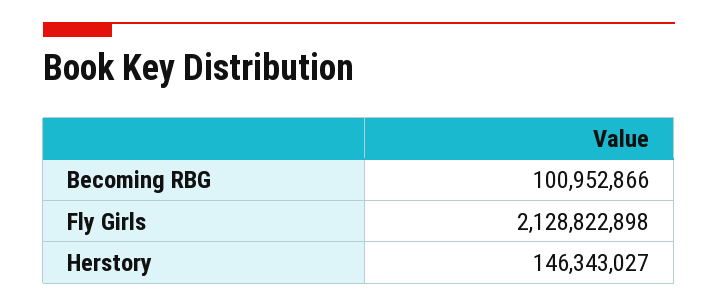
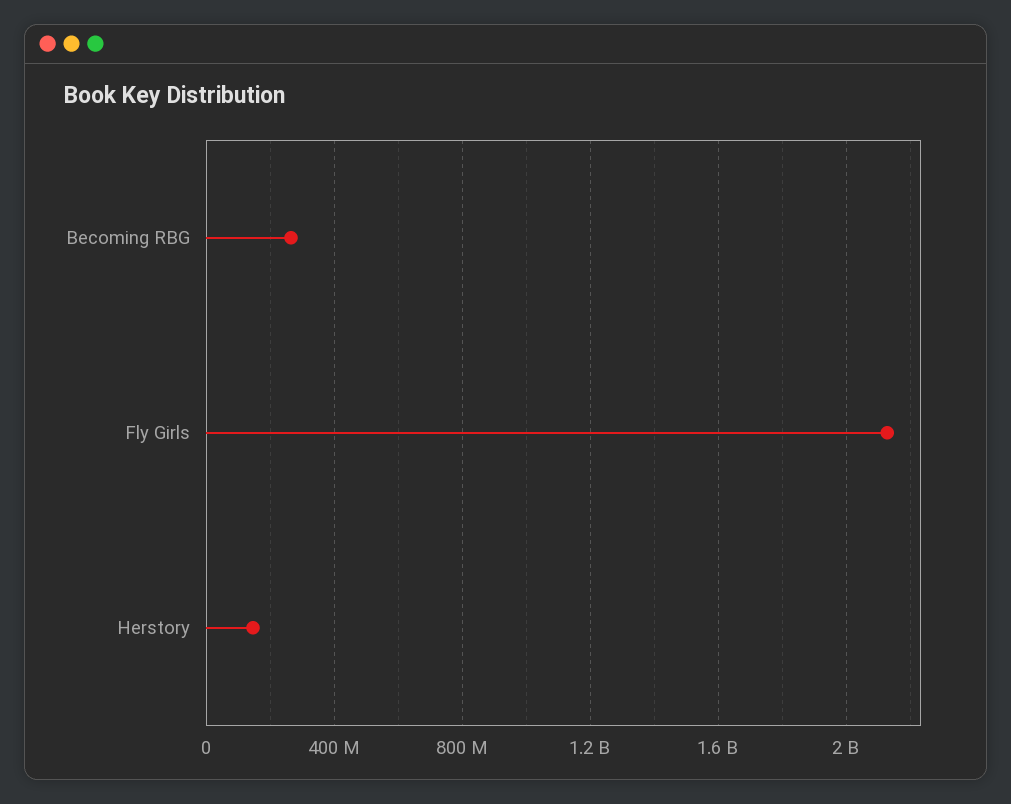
Becoming RBG: 100952866 -> 250000000

